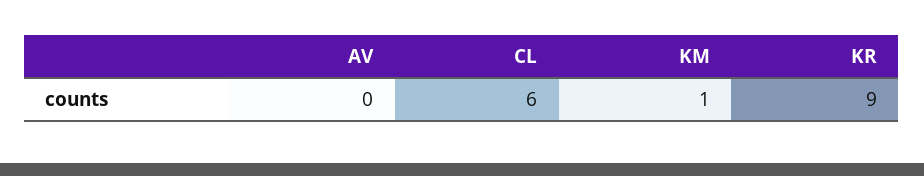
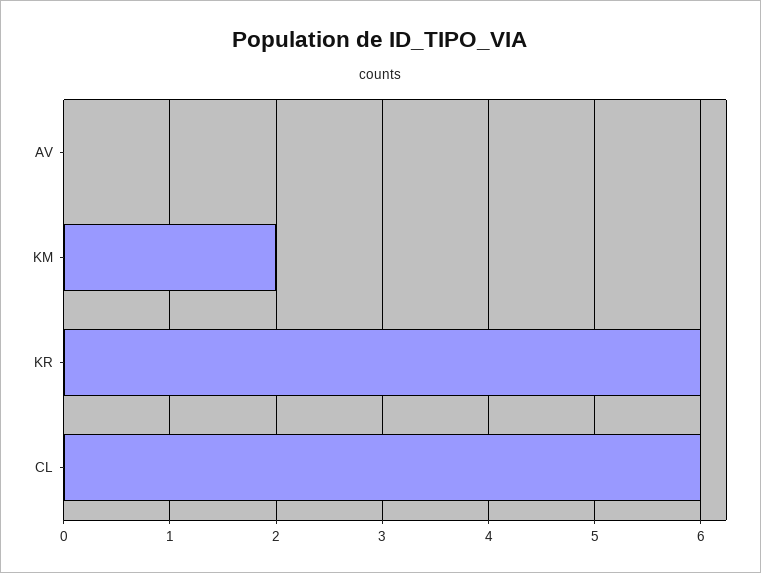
KM: 1 -> 2
KR: 9 -> 6

